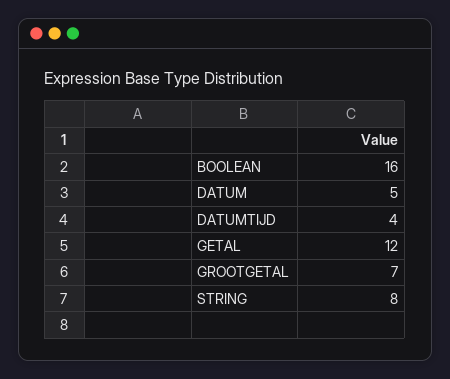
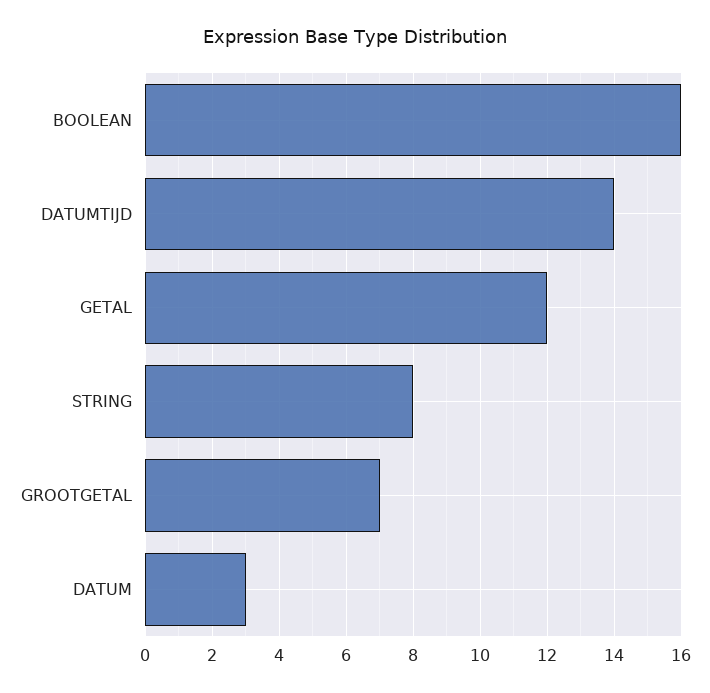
DATUM: 5 -> 3
DATUMTIJD: 4 -> 14

